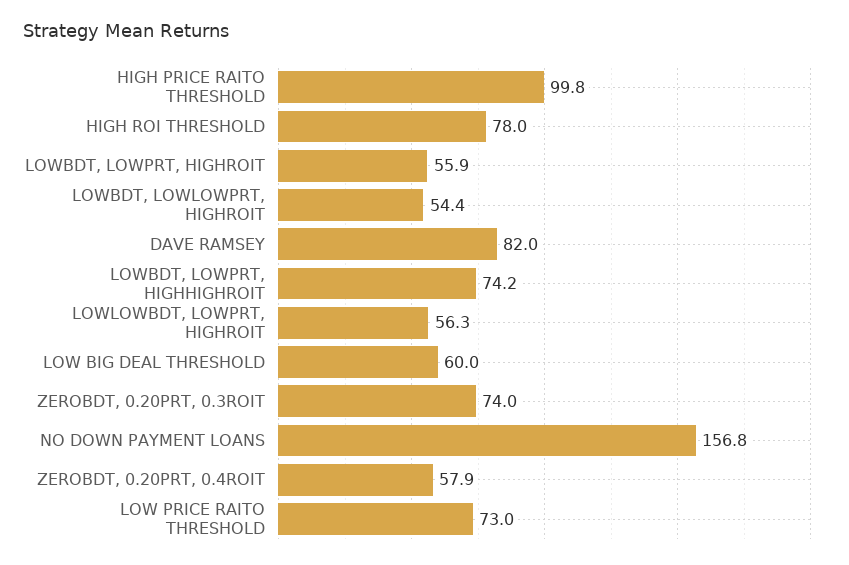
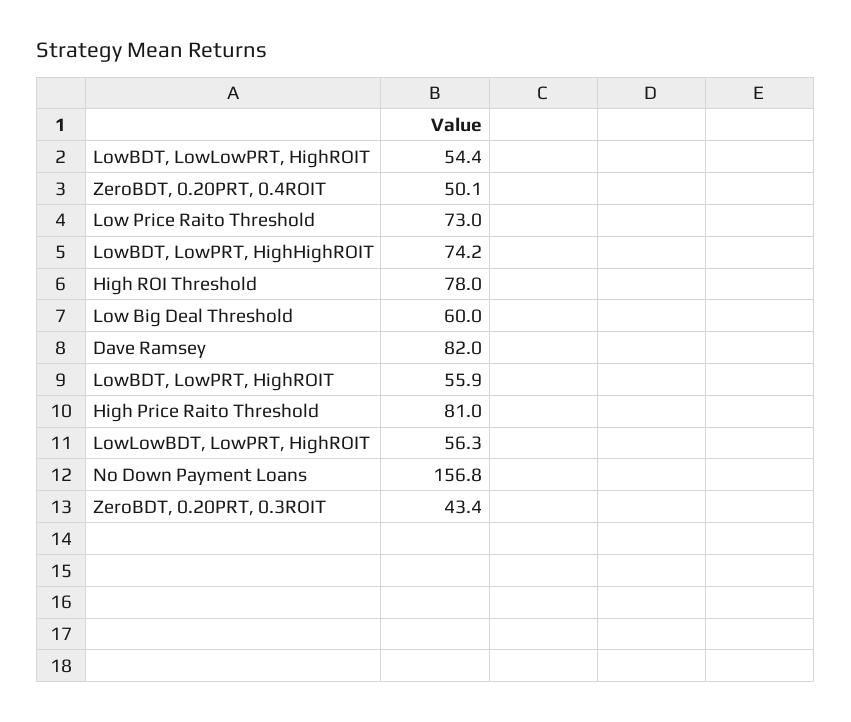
HIGH PRICE RAITO THRESHOLD: 99.8 -> 81
ZEROBDT, 0.20PRT, 0.3ROIT: 74 -> 43.4
ZEROBDT, 0.20PRT, 0.4ROIT: 57.9 -> 50.1

